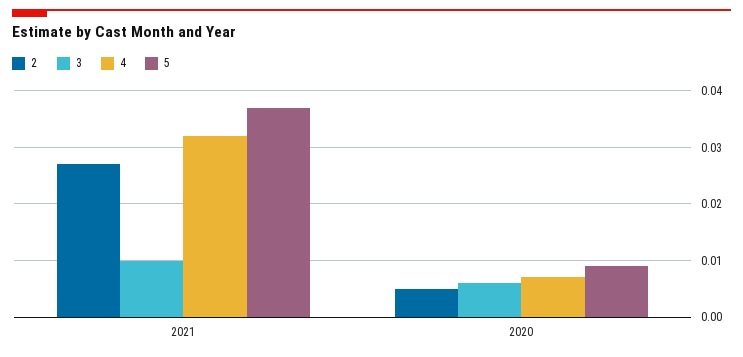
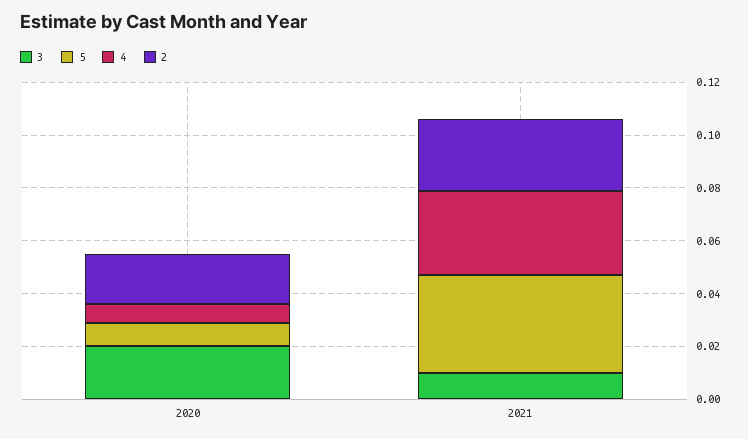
2, 2020: 0.005 -> 0.02
3, 2020: 0.005 -> 0.02

